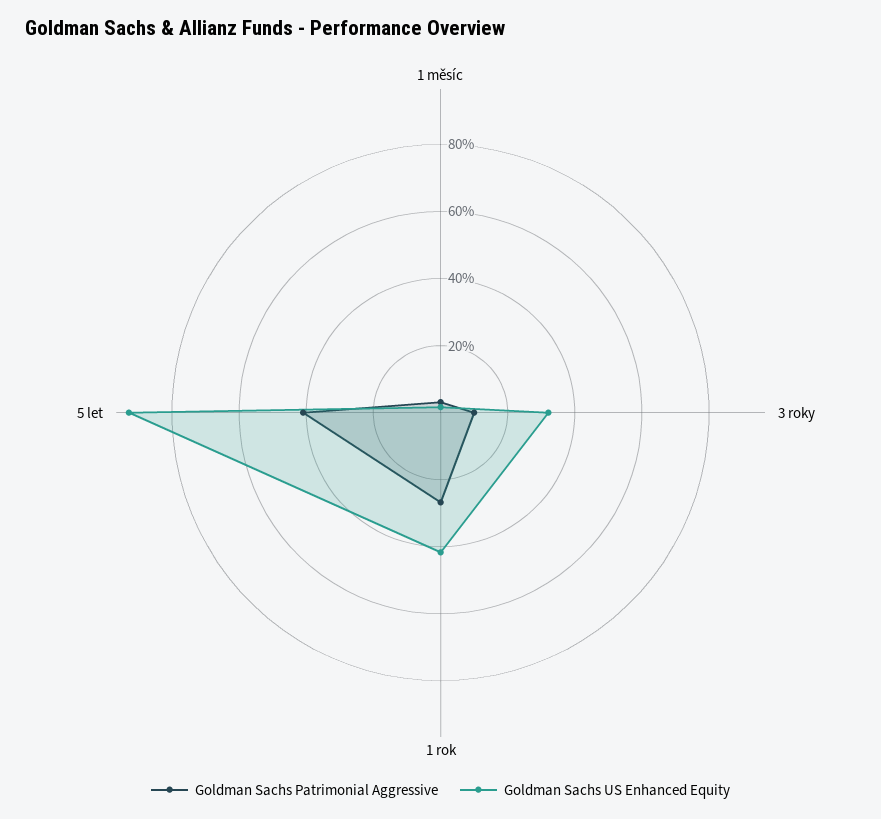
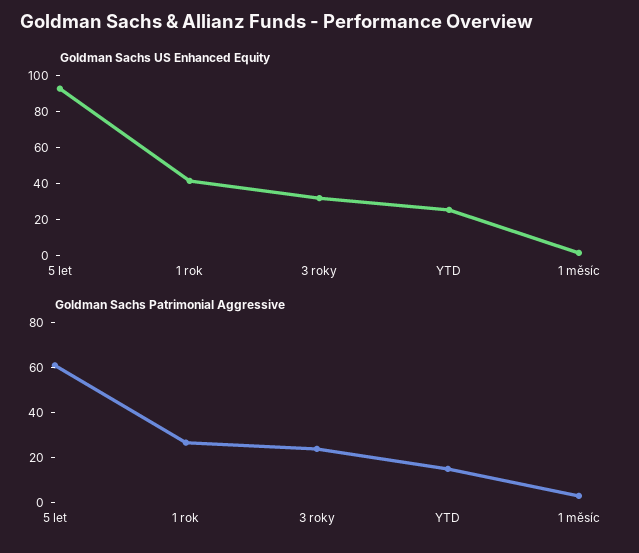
Goldman Sachs Patrimonial Aggressive, 3 roky: 10 -> 25
Goldman Sachs Patrimonial Aggressive, 5 let: 40 -> 60
Goldman Sachs US Enhanced Equity, YTD: none -> 25
Goldman Sachs Patrimonial Aggressive, YTD: none -> 15

